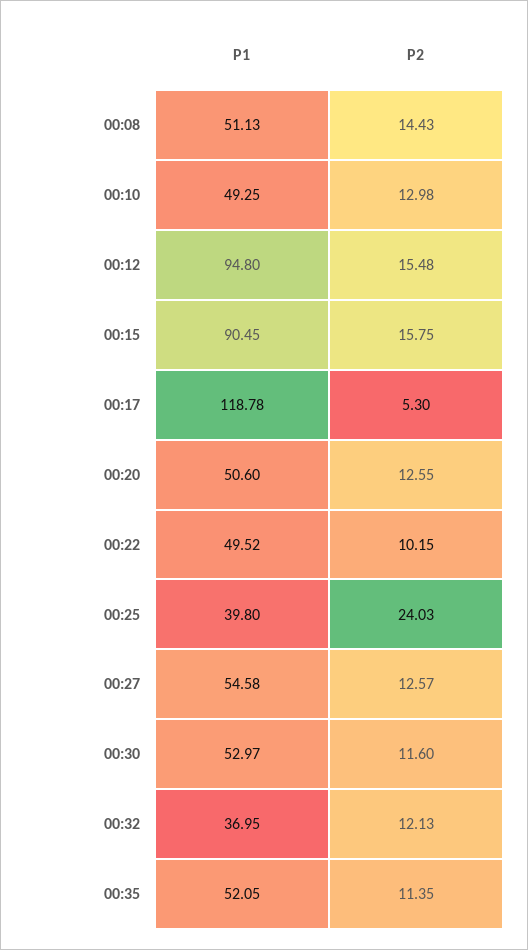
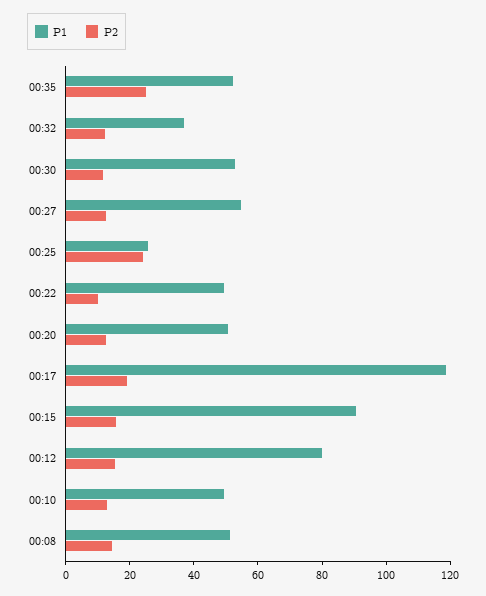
P1, 00:12: 94.8 -> 80
P2, 00:17: 5.3 -> 20
P1, 00:25: 39.8 -> 25
P2, 00:35: 11.35 -> 25

